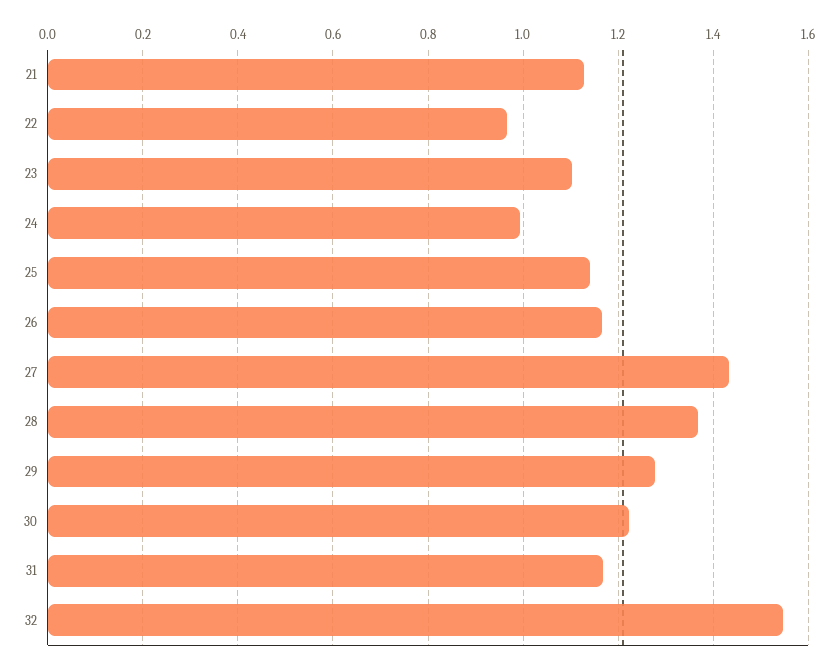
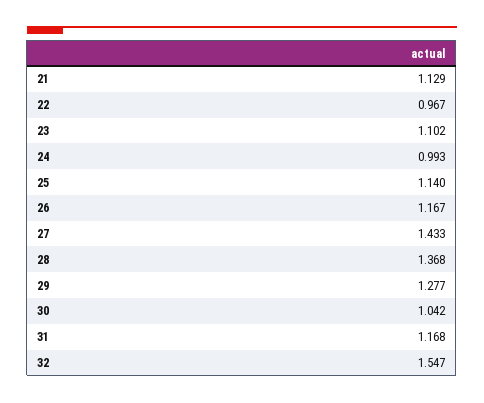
30: 1.22 -> 1.042

